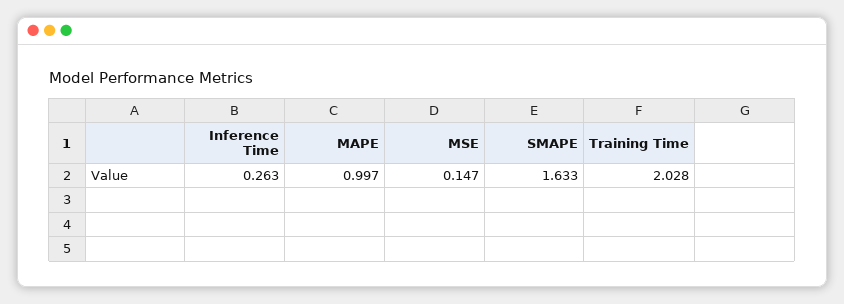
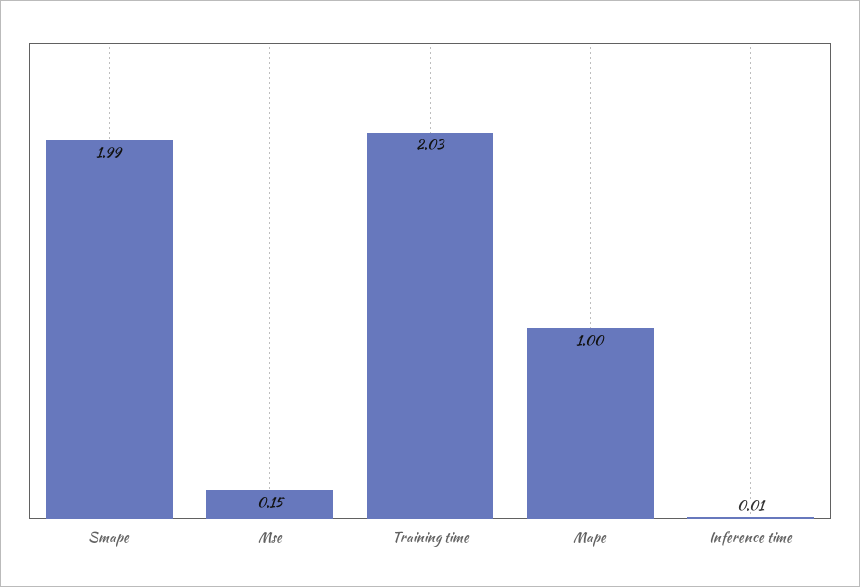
Inference Time: 0.263 -> 0.01
SMAPE: 1.633 -> 1.99

